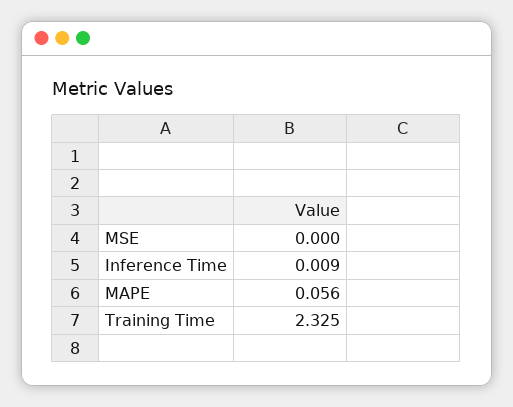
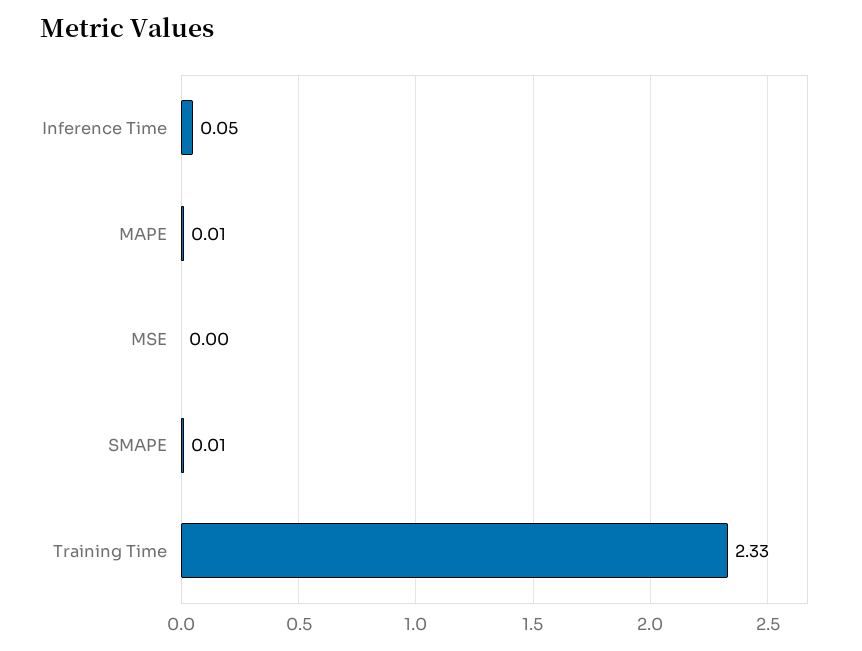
Inference Time: 0.009 -> 0.05
MAPE: 0.056 -> 0.01
SMAPE: none -> 0.01

